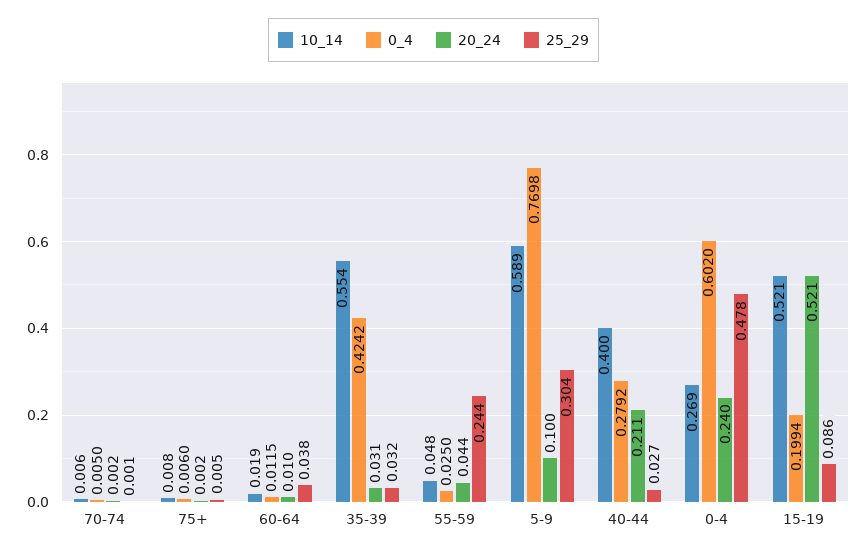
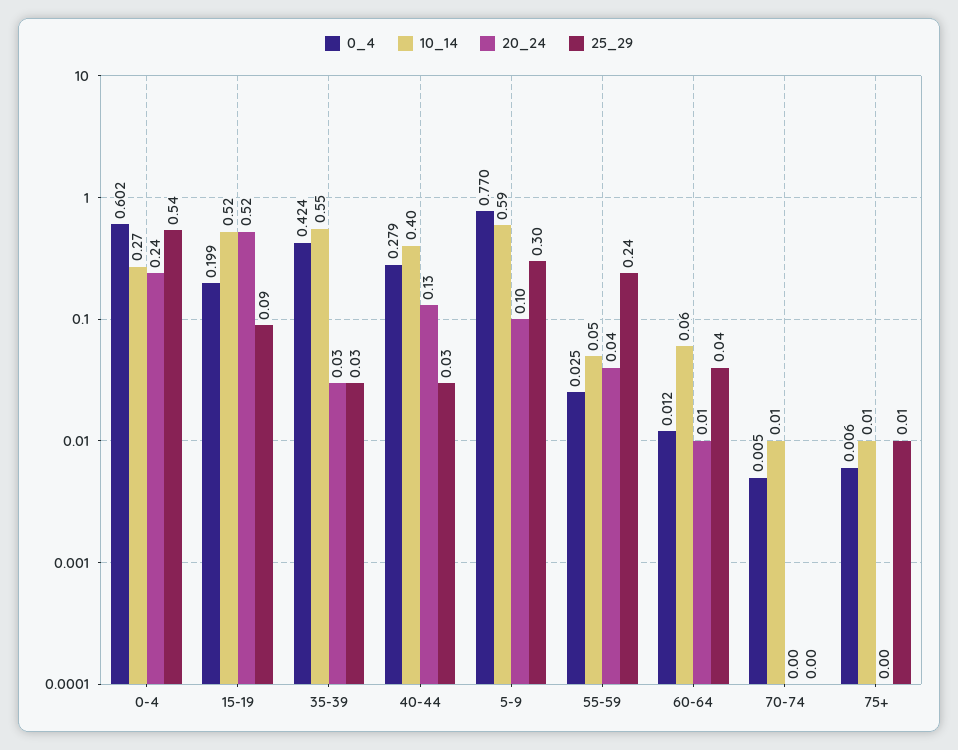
10_14, 60-64: 0.019 -> 0.06
20_24, 40-44: 0.211 -> 0.13
25_29, 0-4: 0.478 -> 0.54

